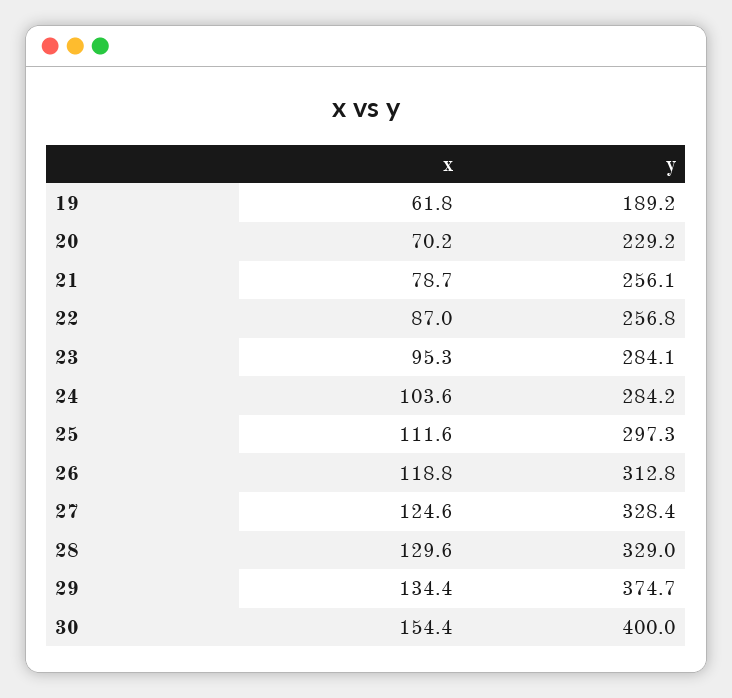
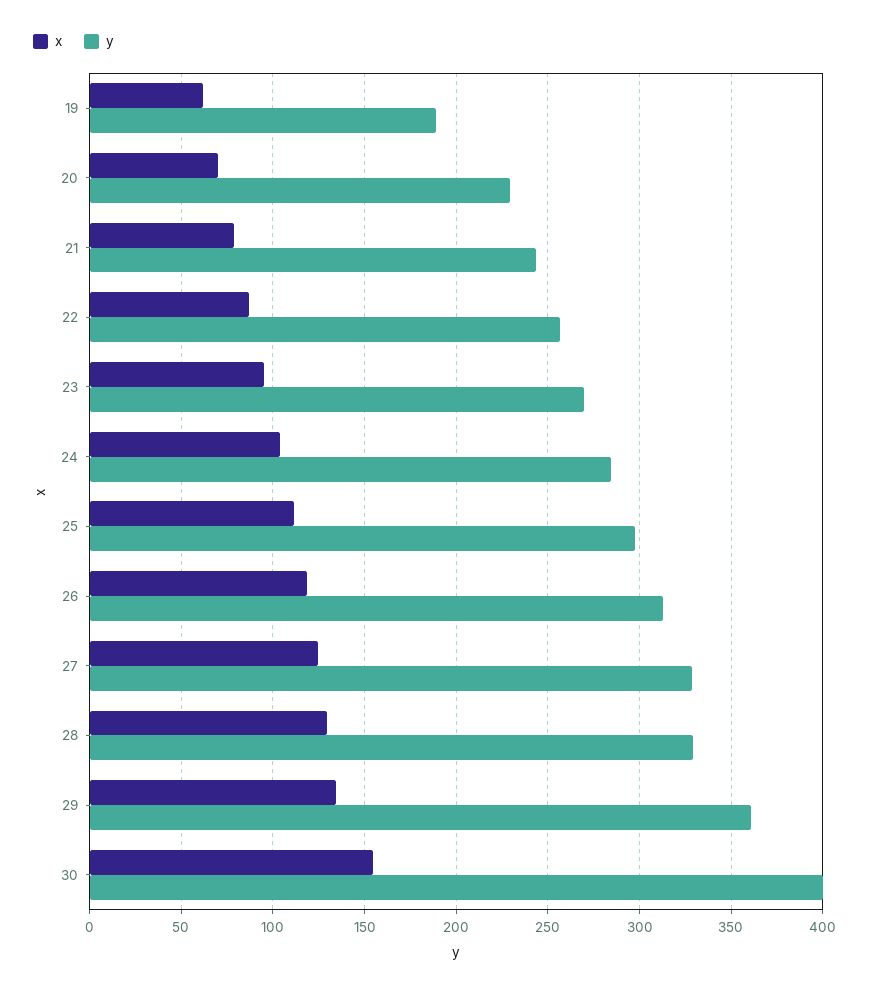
y, 21: 256.1 -> 245
y, 23: 284.1 -> 270
y, 29: 374.7 -> 360

